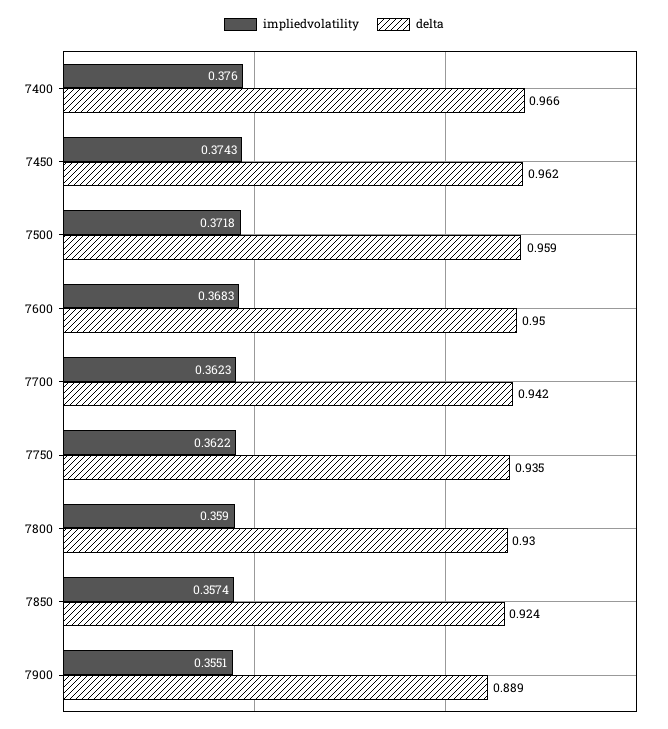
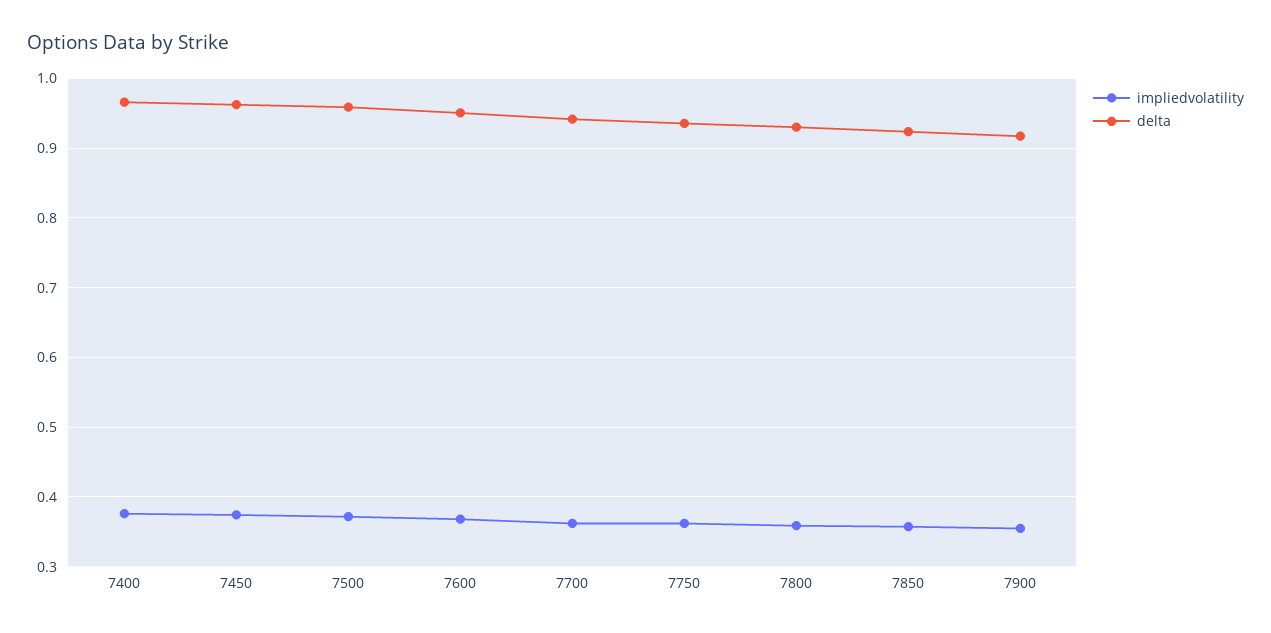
delta, 7900: 0.889 -> 0.92

